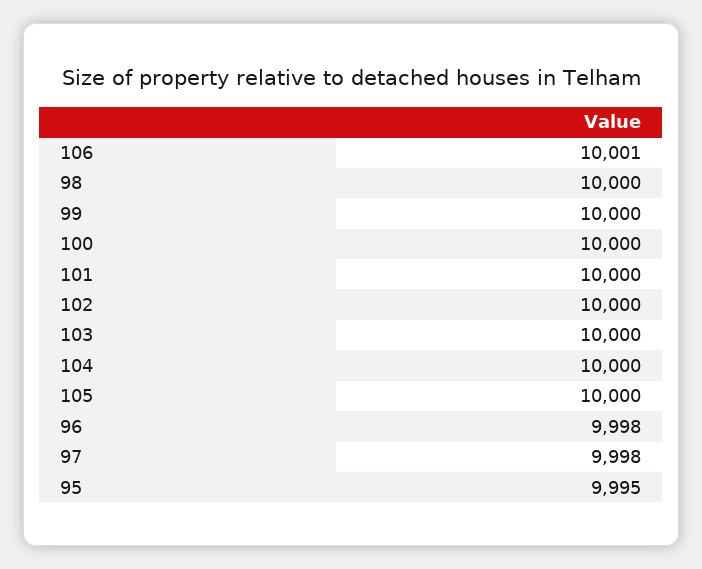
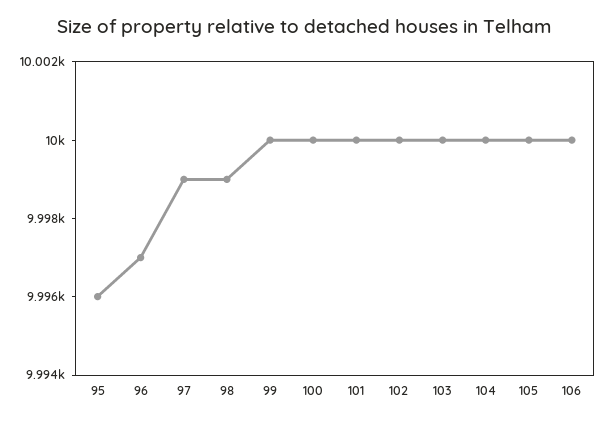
106: 10001 -> 10000
98: 10000 -> 9999
96: 9998 -> 9997
97: 9998 -> 9999
95: 9995 -> 9996

